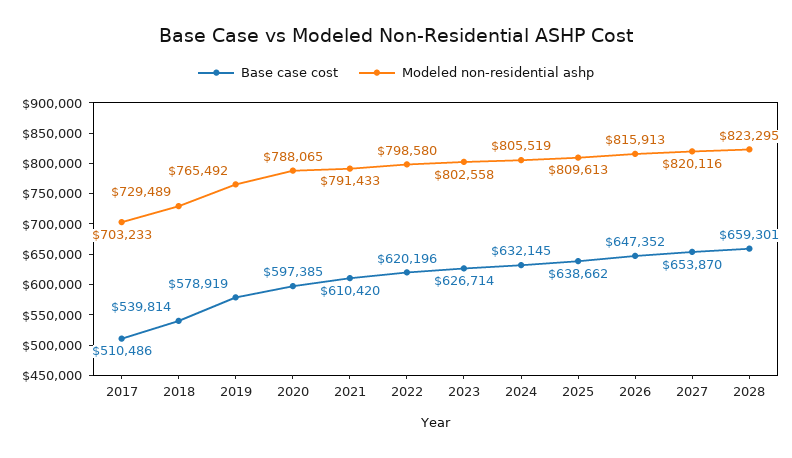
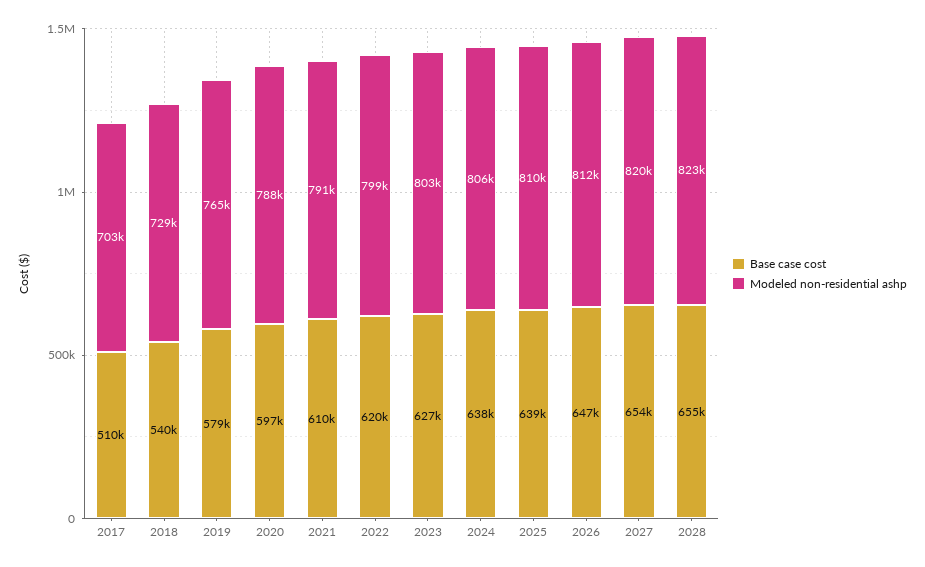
Base case cost, 2024: 632145 -> 638000
Modeled non-residential ashp, 2026: 815913 -> 812000
Base case cost, 2028: 659301 -> 655000

